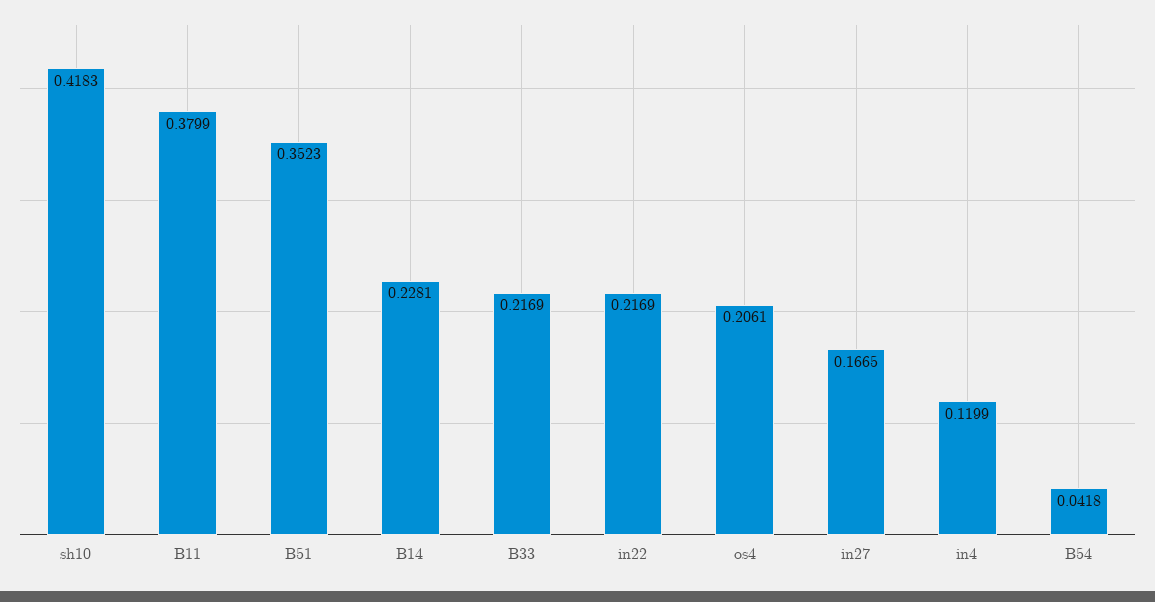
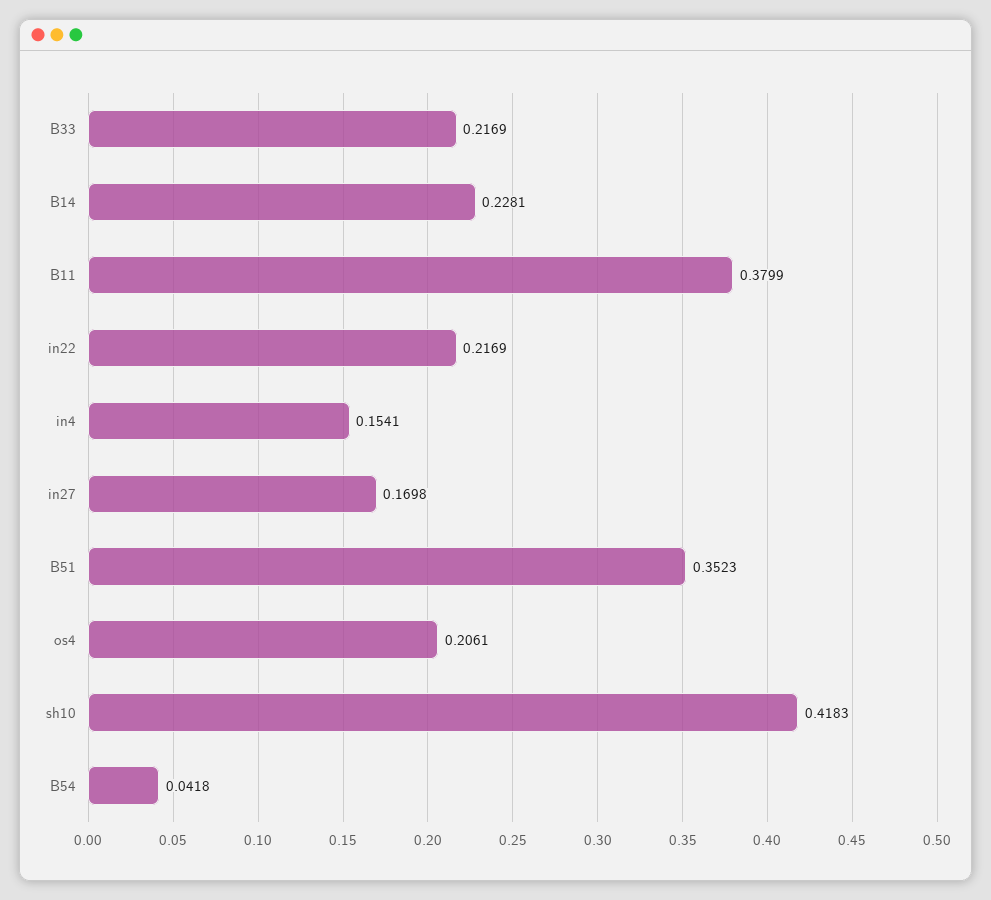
in27: 0.1665 -> 0.1698
in4: 0.1199 -> 0.1541

